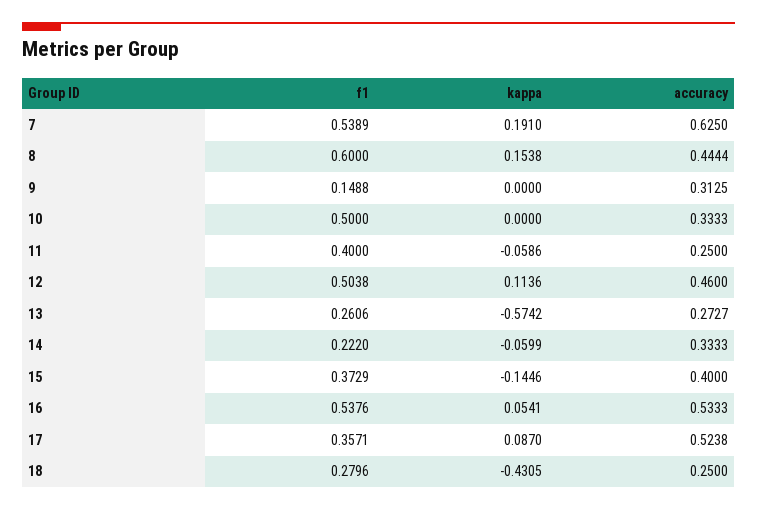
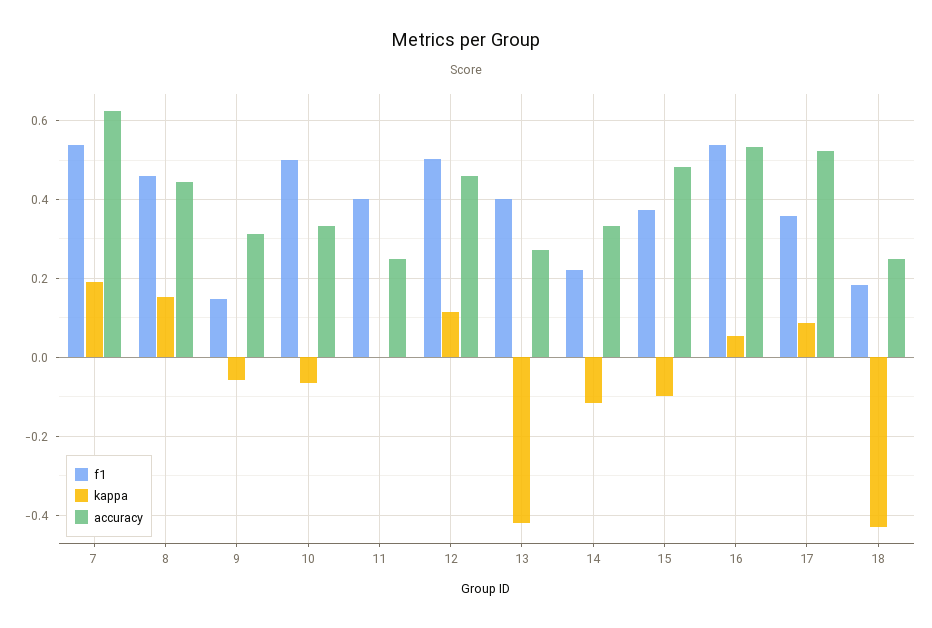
f1, 8: 0.6 -> 0.46
kappa, 9: 0 -> -0.06
kappa, 10: 0 -> -0.06
kappa, 11: -0.0586 -> 0
f1, 13: 0.2606 -> 0.4
kappa, 13: -0.5742 -> -0.42
kappa, 14: -0.0599 -> -0.12
kappa, 15: -0.1446 -> -0.1
accuracy, 15: 0.4 -> 0.48
f1, 18: 0.2796 -> 0.18

